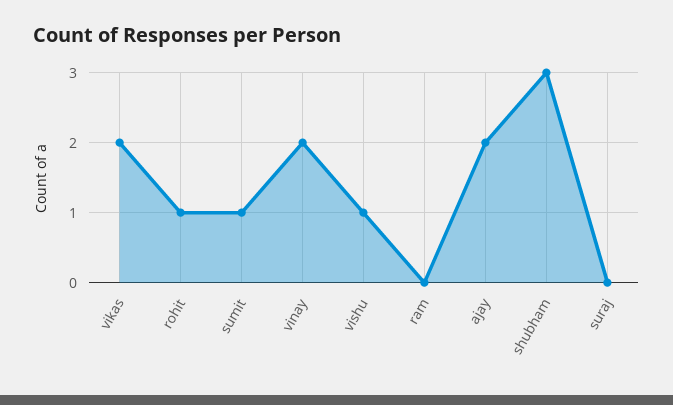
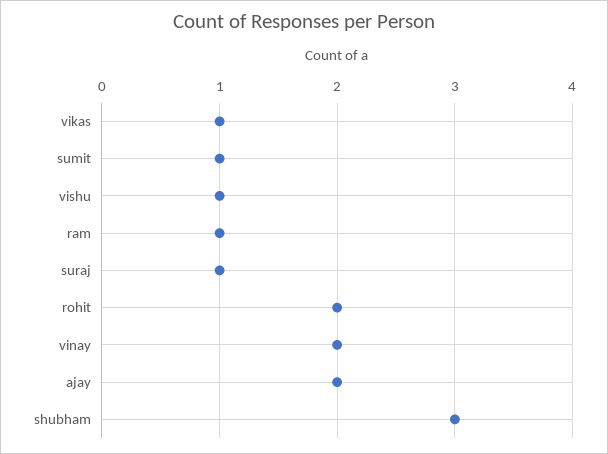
vikas: 2 -> 1
rohit: 1 -> 2
ram: 0 -> 1
suraj: 0 -> 1

